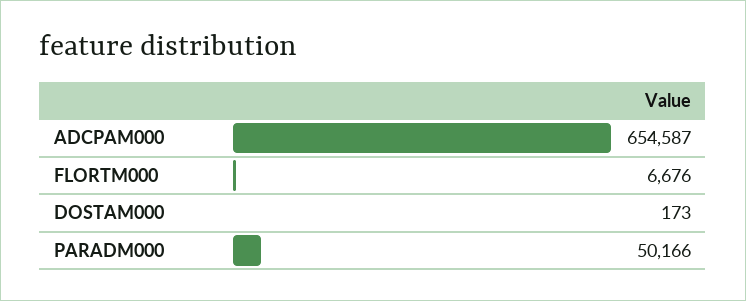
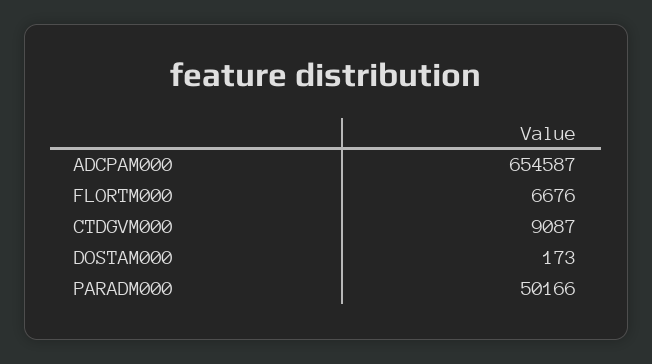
CTDGVM000: none -> 9087

